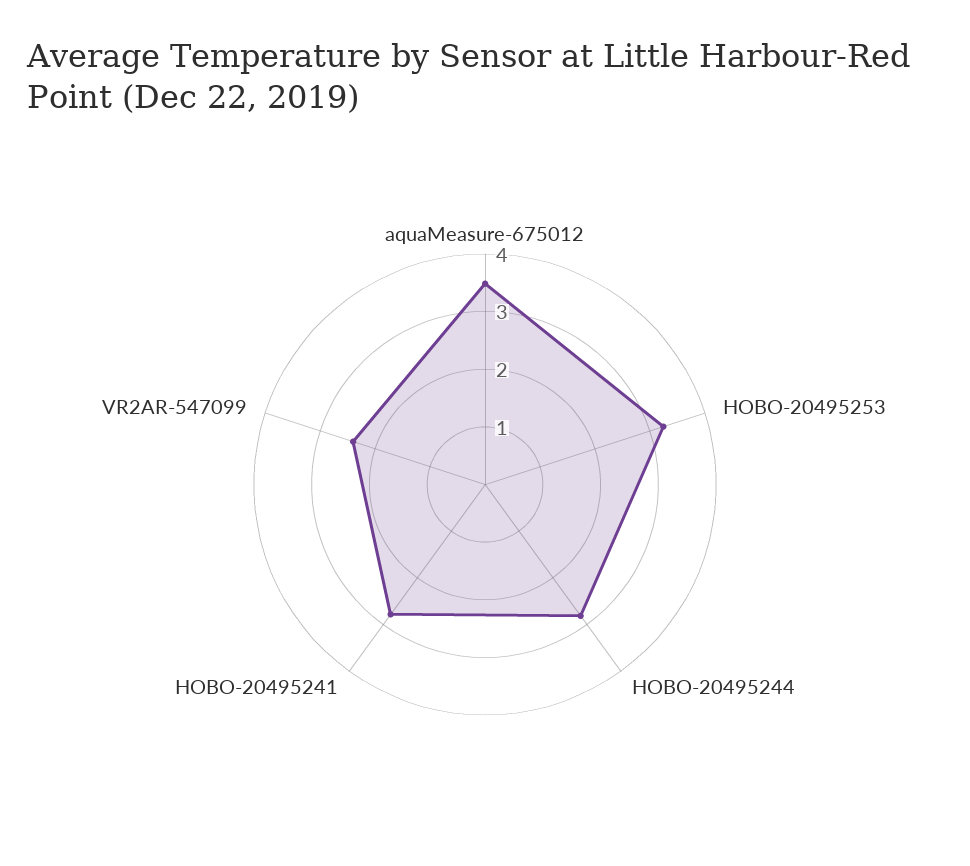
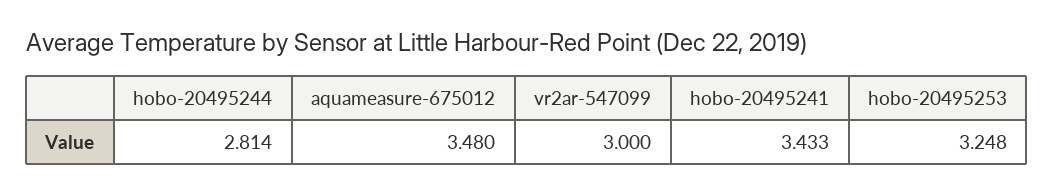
HOBO-20495241: 2.8 -> 3.433
VR2AR-547099: 2.4 -> 3

